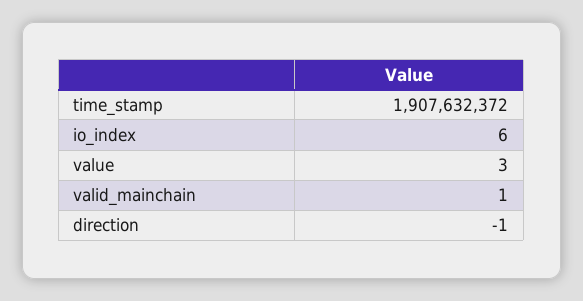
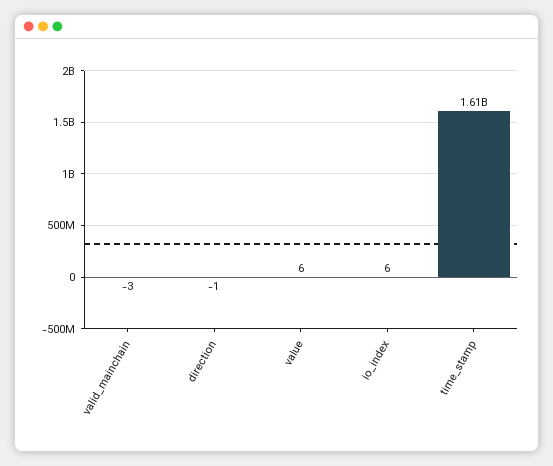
time_stamp: 1907632372 -> 1610000000
value: 3 -> 6
valid_mainchain: 1 -> -3

